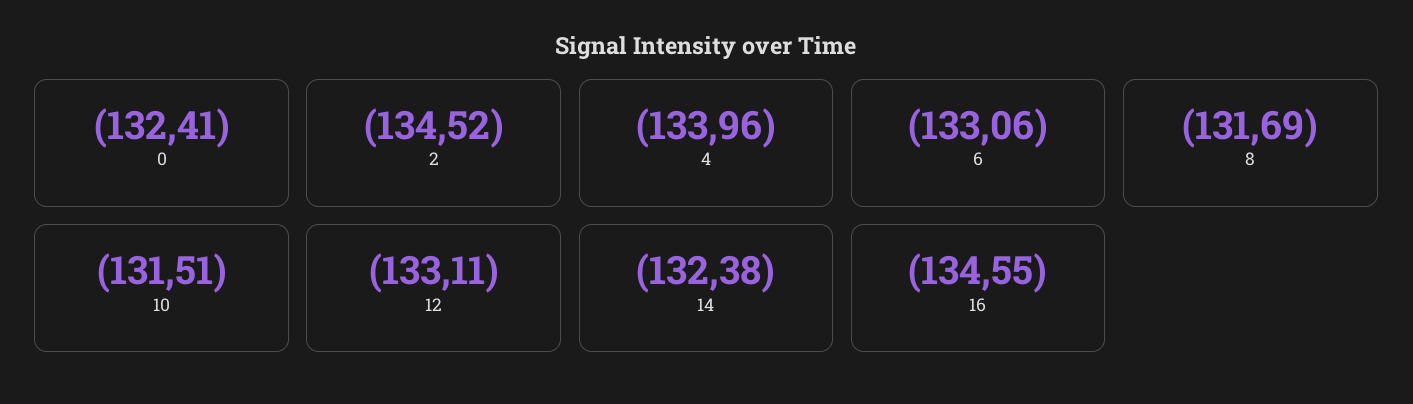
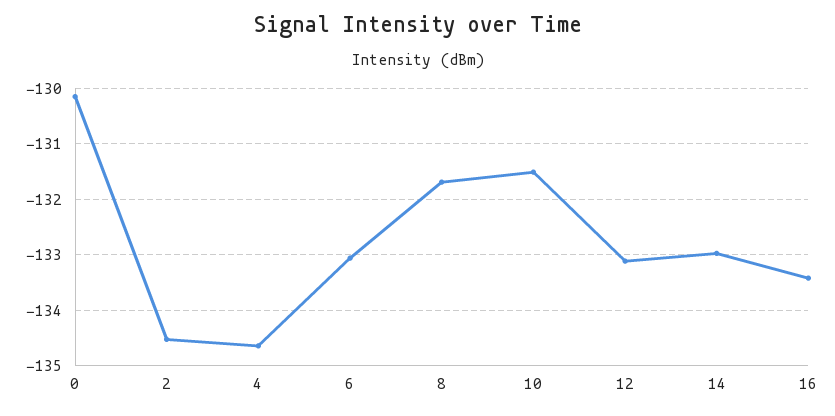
0: -132.41 -> -130.2
4: -133.96 -> -134.6
14: -132.38 -> -133
16: -134.55 -> -133.4

